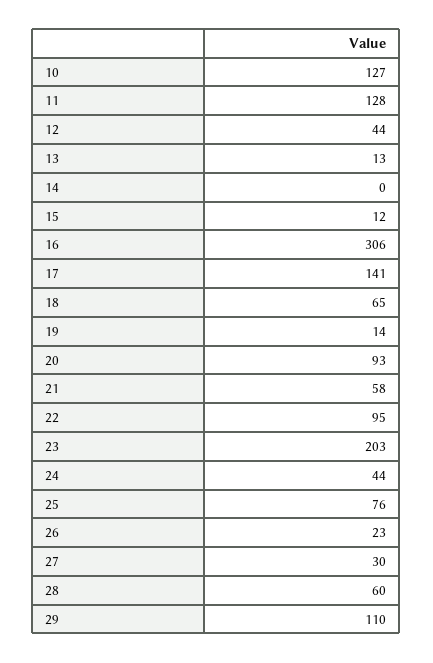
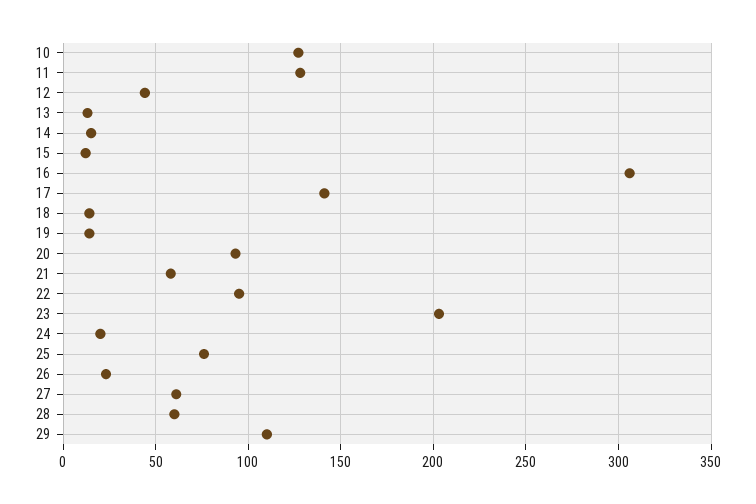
14: 0 -> 15
18: 65 -> 15
24: 44 -> 20
27: 30 -> 60

